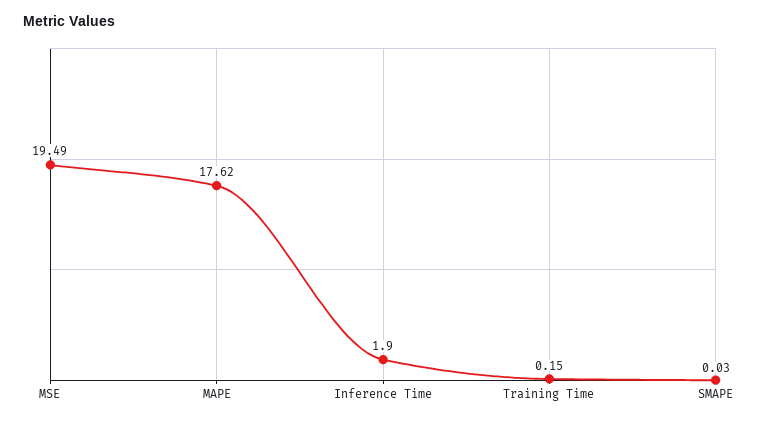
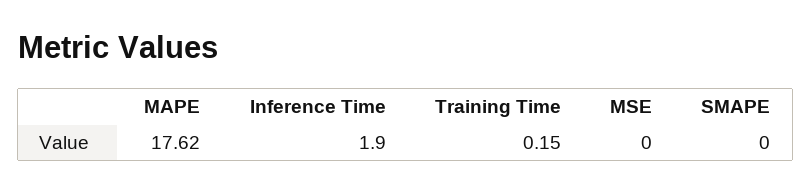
MSE: 19.49 -> 0
SMAPE: 0.03 -> 0

